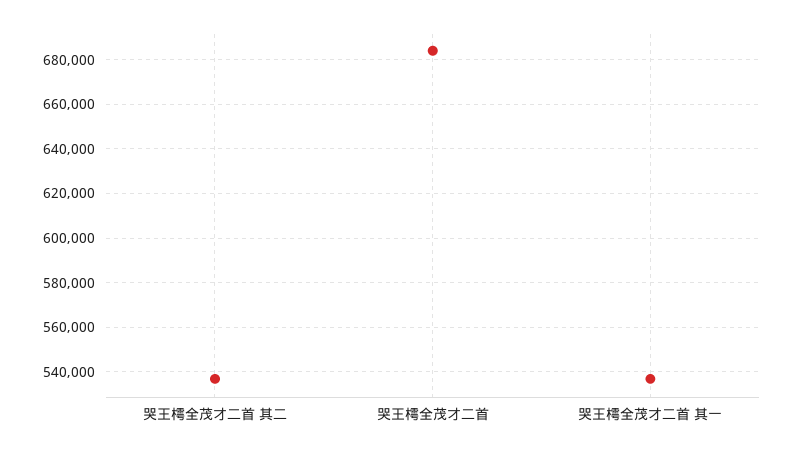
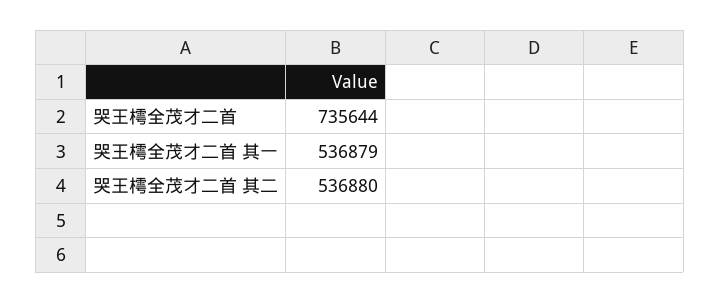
哭王樗全茂才二首: 685000 -> 735644

